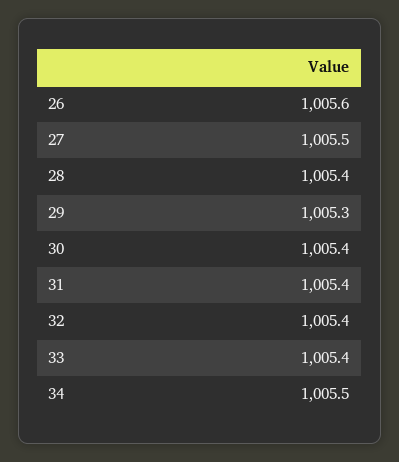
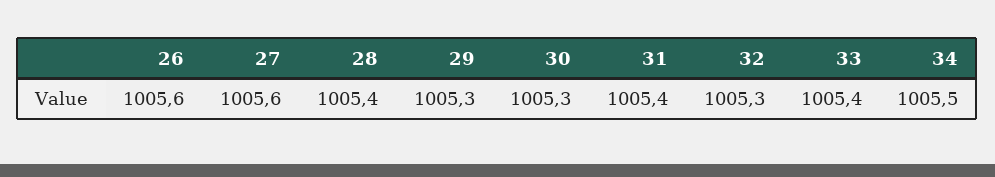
27: 1005.5 -> 1005.6
30: 1005.4 -> 1005.3
32: 1005.4 -> 1005.3

